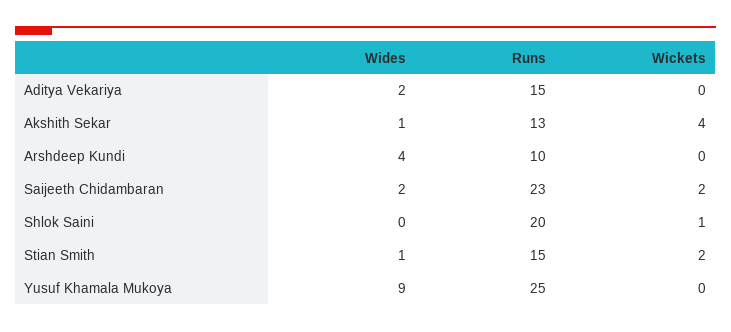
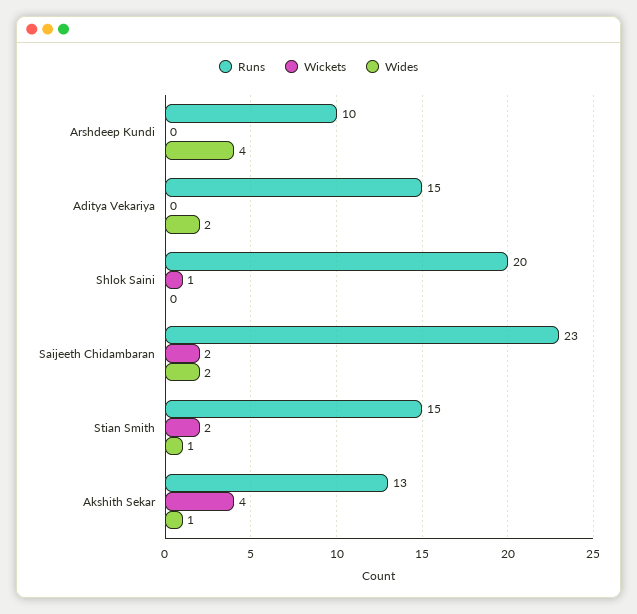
Wides, Yusuf Khamala Mukoya: 9 -> none
Runs, Yusuf Khamala Mukoya: 25 -> none
Wickets, Yusuf Khamala Mukoya: 0 -> none

